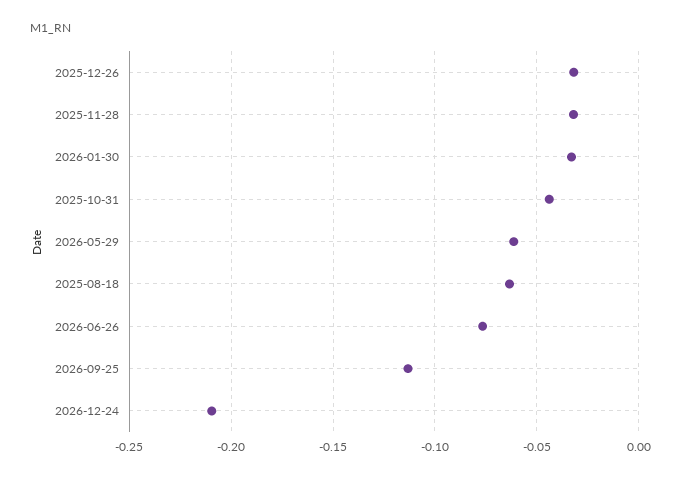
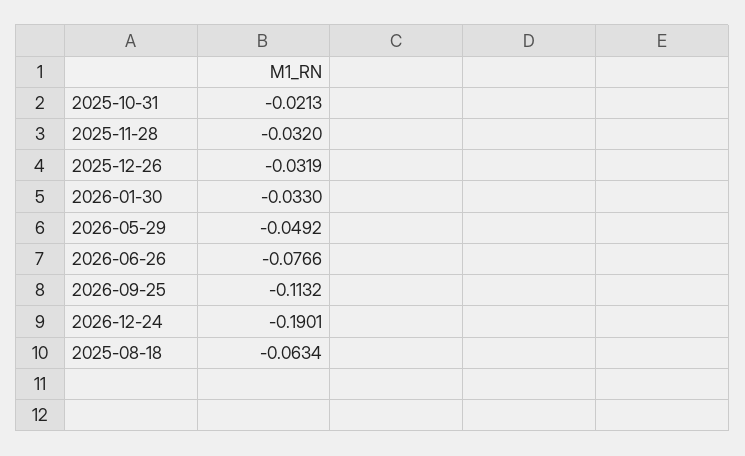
2025-10-31: -0.045 -> -0.0213
2026-05-29: -0.06 -> -0.0492
2026-12-24: -0.21 -> -0.1901

